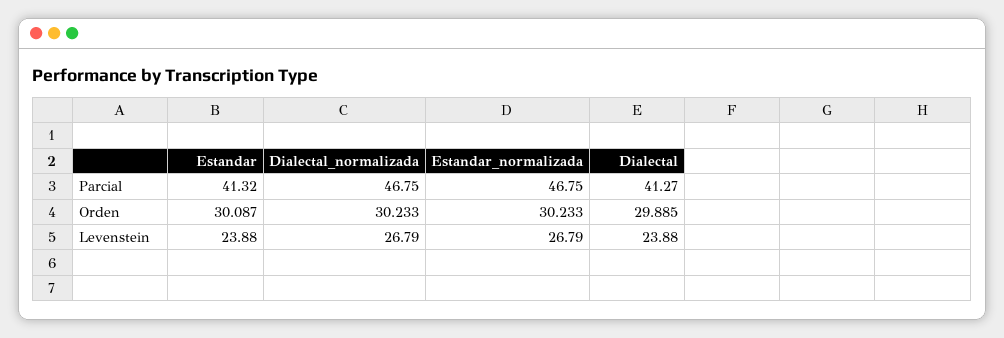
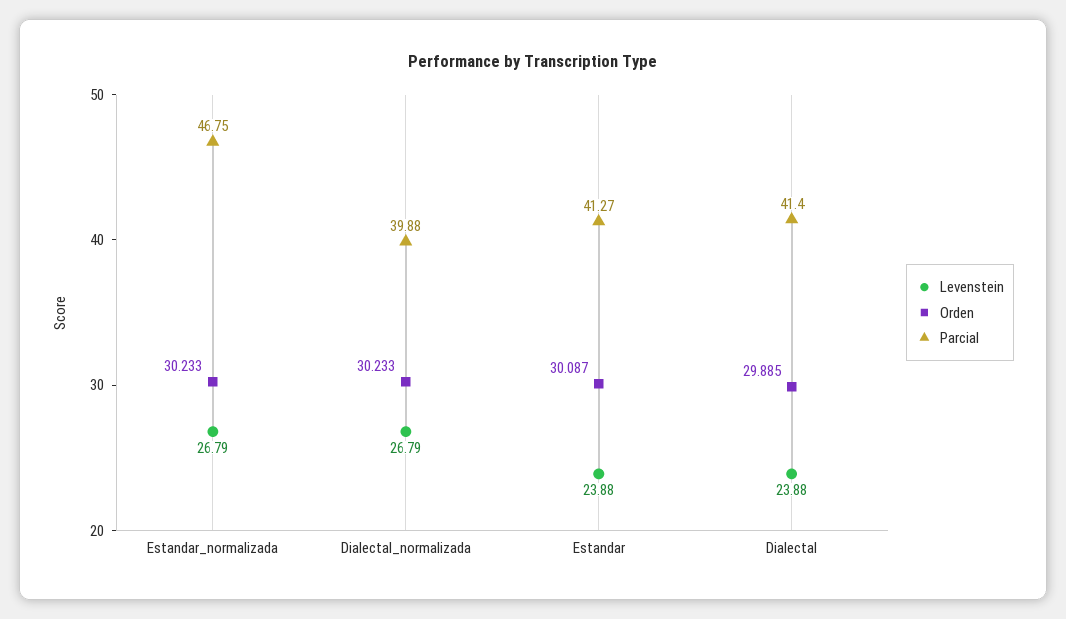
Parcial, Estandar: 41.32 -> 41.27
Parcial, Dialectal_normalizada: 46.75 -> 39.88
Parcial, Dialectal: 41.27 -> 41.4

